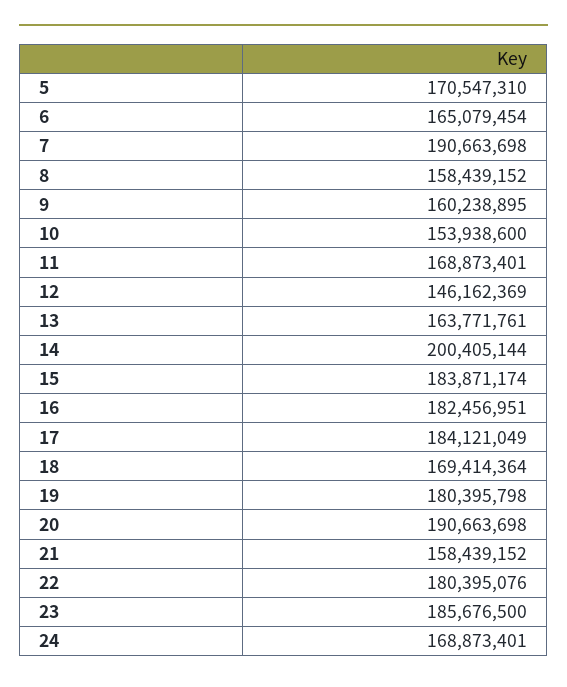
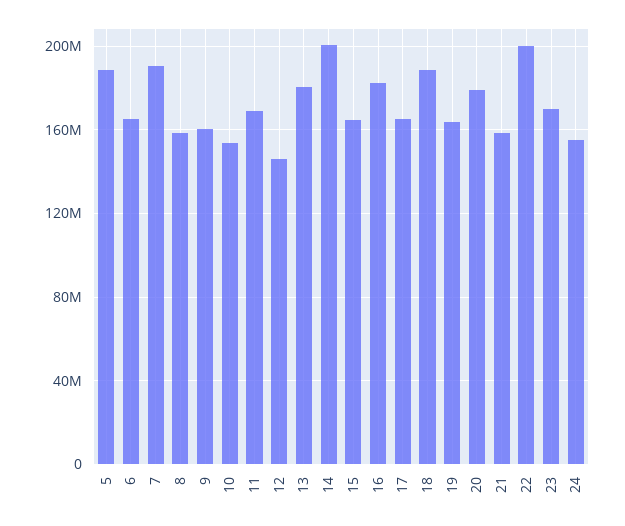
5: 170547310 -> 190000000
13: 163771761 -> 180000000
15: 183871174 -> 165000000
17: 184121049 -> 165000000
18: 169414364 -> 190000000
19: 180395798 -> 165000000
20: 190663698 -> 180000000
22: 180395076 -> 200000000
23: 185676500 -> 170000000
24: 168873401 -> 155000000

